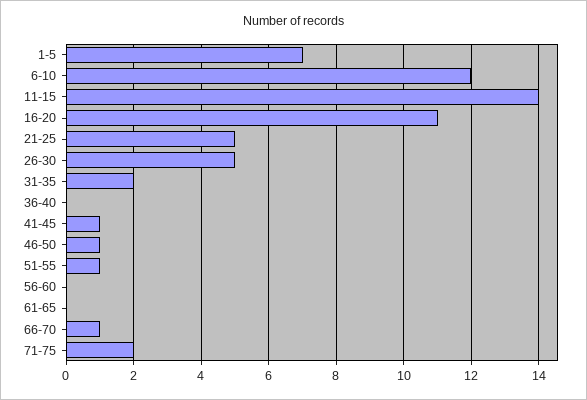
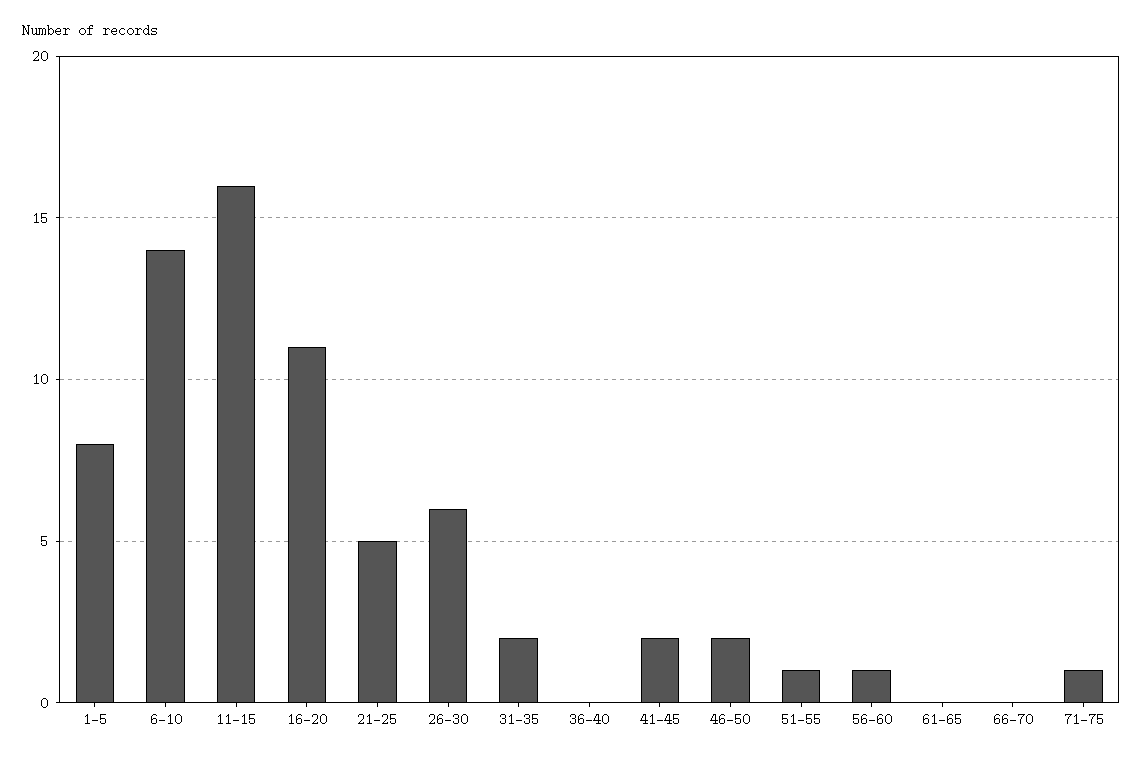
1-5: 7 -> 8
6-10: 12 -> 14
11-15: 14 -> 16
26-30: 5 -> 6
41-45: 1 -> 2
46-50: 1 -> 2
56-60: 0 -> 1
66-70: 1 -> 0
71-75: 2 -> 1

